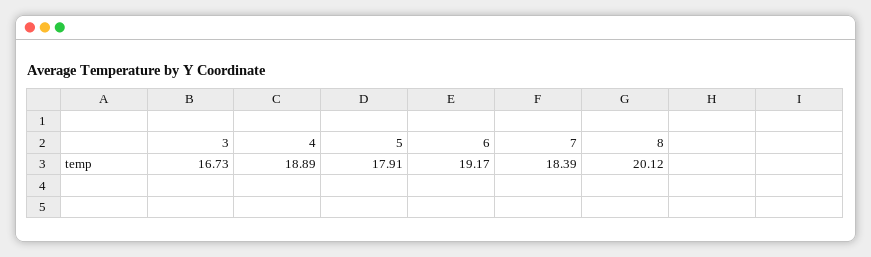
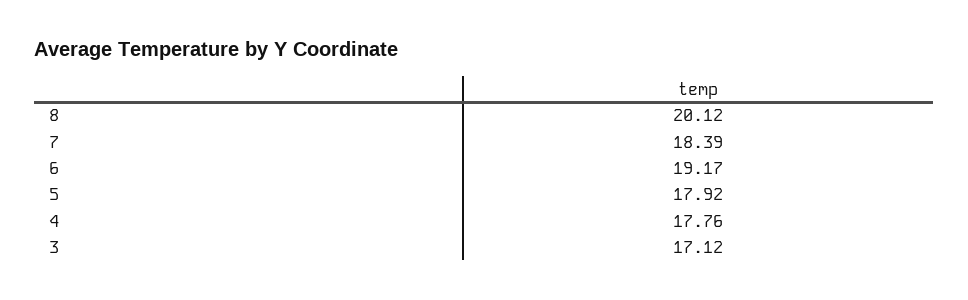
3: 16.73 -> 17.12
4: 18.89 -> 17.76
5: 17.91 -> 17.92

